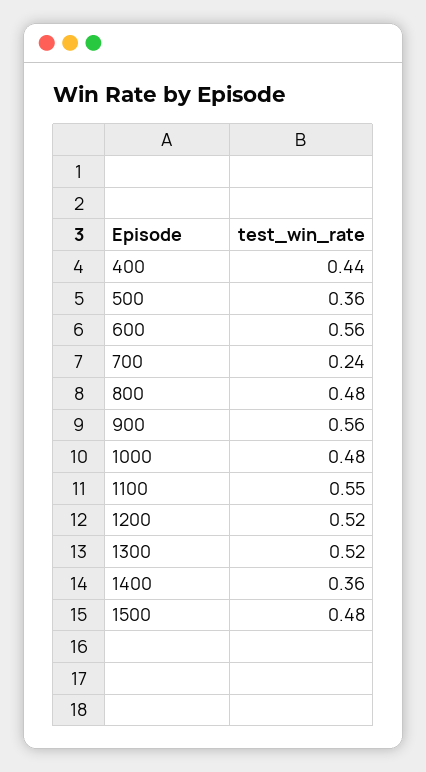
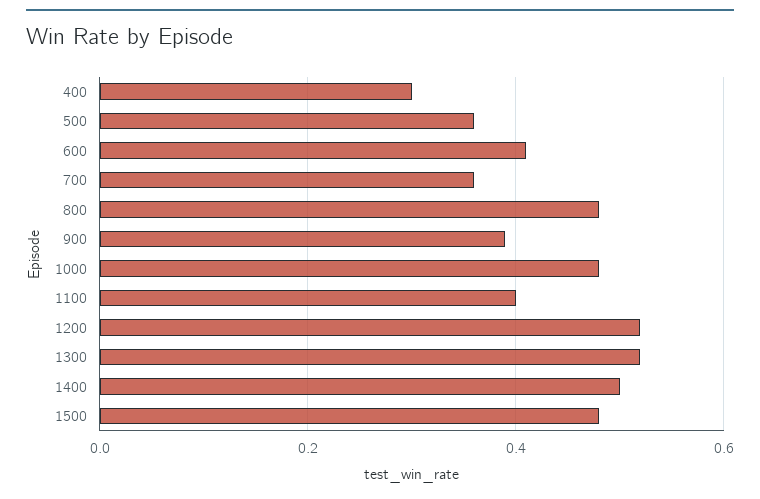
400: 0.44 -> 0.3
600: 0.56 -> 0.4
700: 0.24 -> 0.35
900: 0.56 -> 0.4
1100: 0.55 -> 0.4
1400: 0.36 -> 0.5

